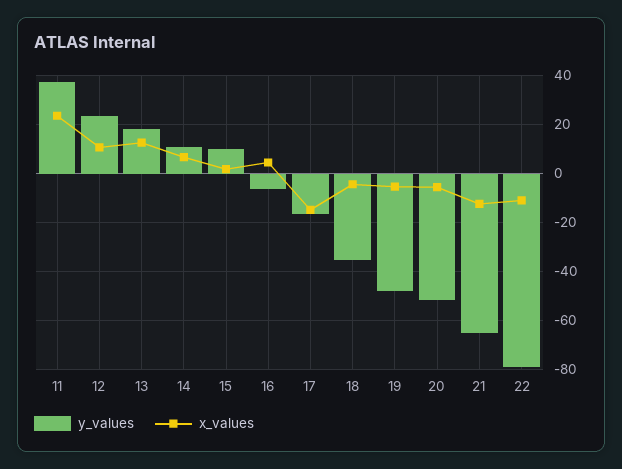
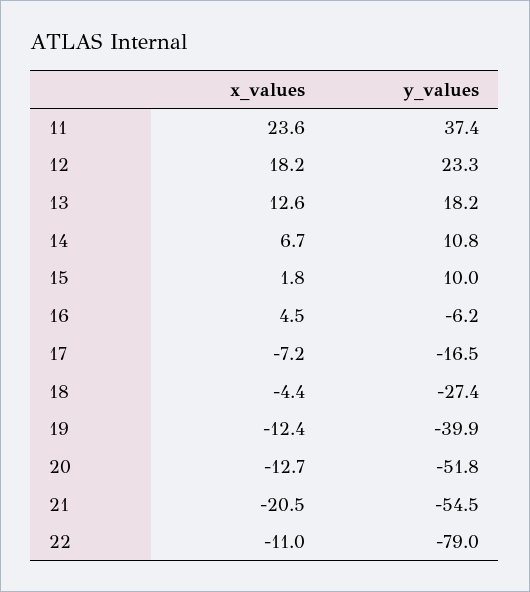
x_values, 12: 10 -> 18.2
x_values, 17: -15 -> -7.2
y_values, 18: -35 -> -27.4
y_values, 19: -47.5 -> -39.9
x_values, 19: -5 -> -12.4
x_values, 20: -5 -> -12.7
y_values, 21: -65 -> -54.5
x_values, 21: -12.5 -> -20.5

